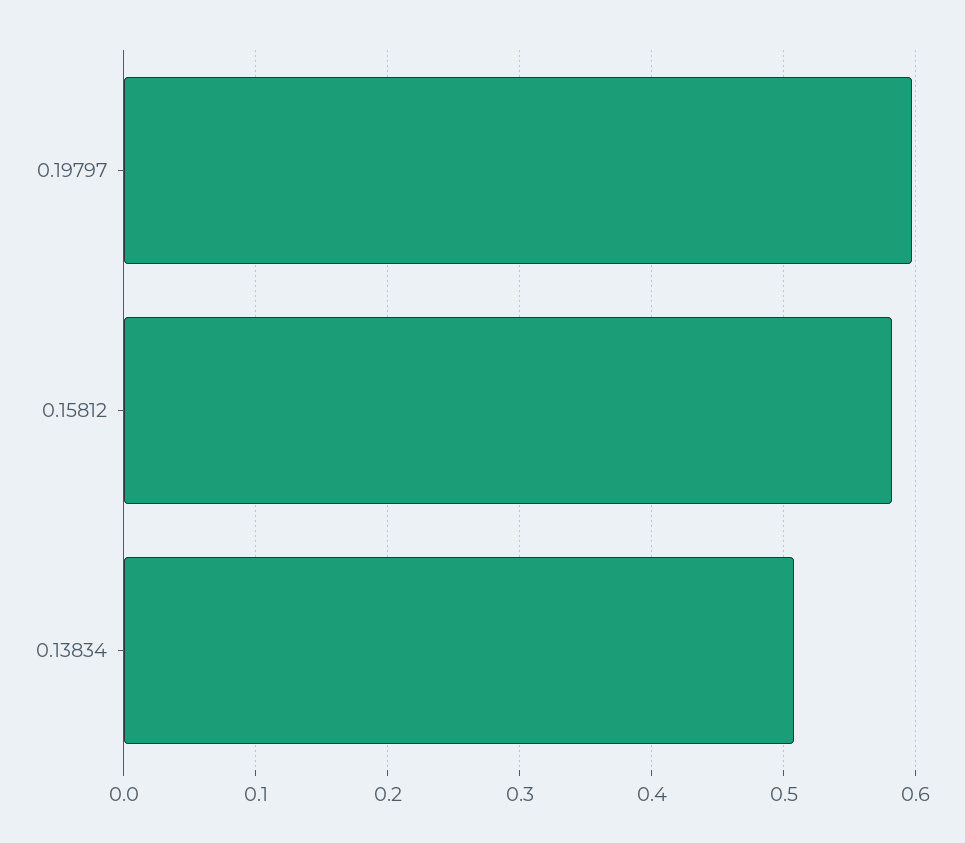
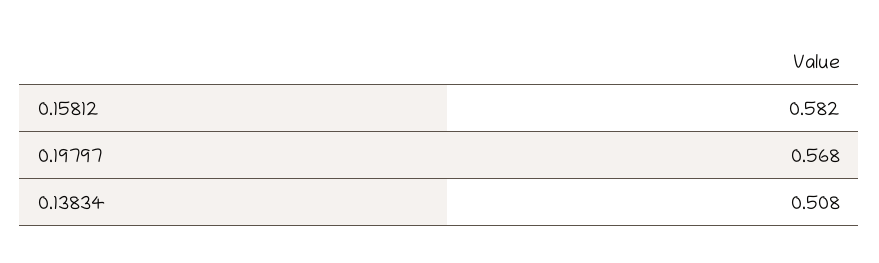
0.19797: 0.6 -> 0.568

